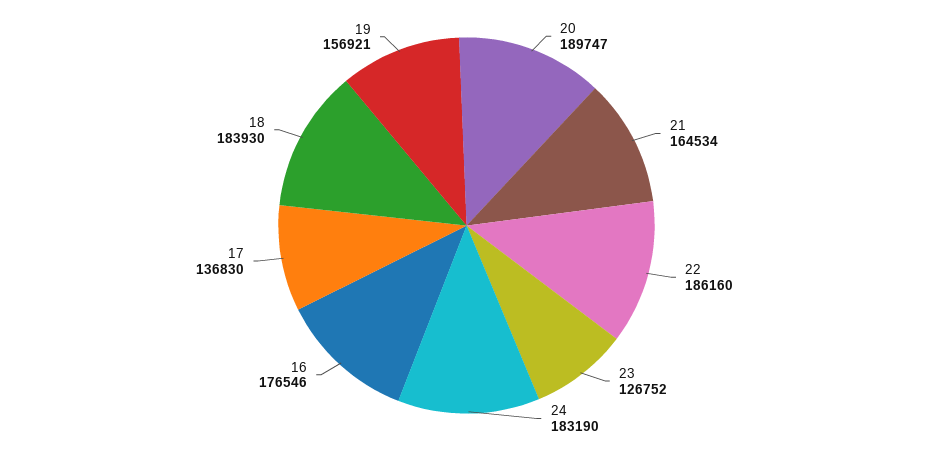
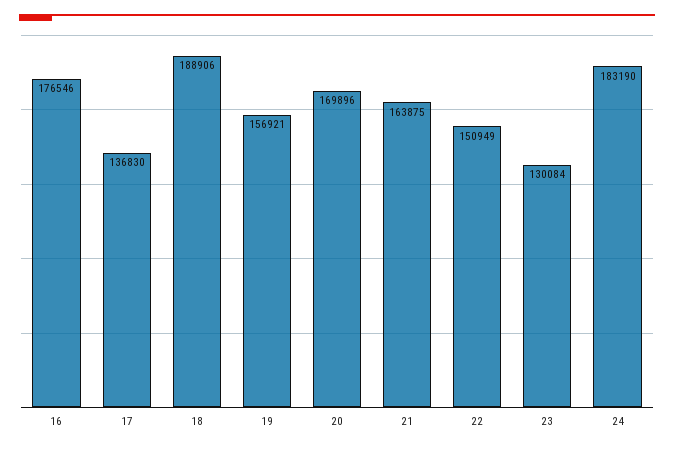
20: 189747 -> 169896
21: 164534 -> 163875
22: 186160 -> 150949
23: 126752 -> 130084
18: 183930 -> 188906

